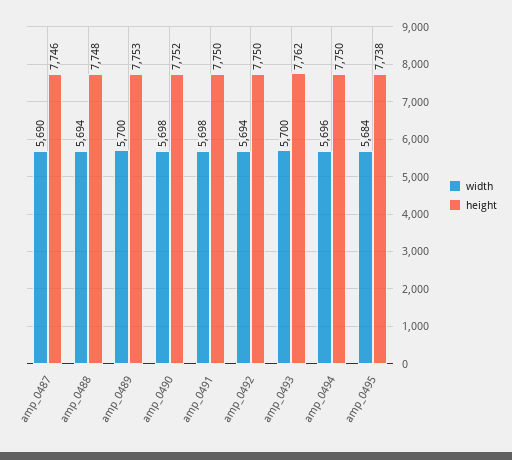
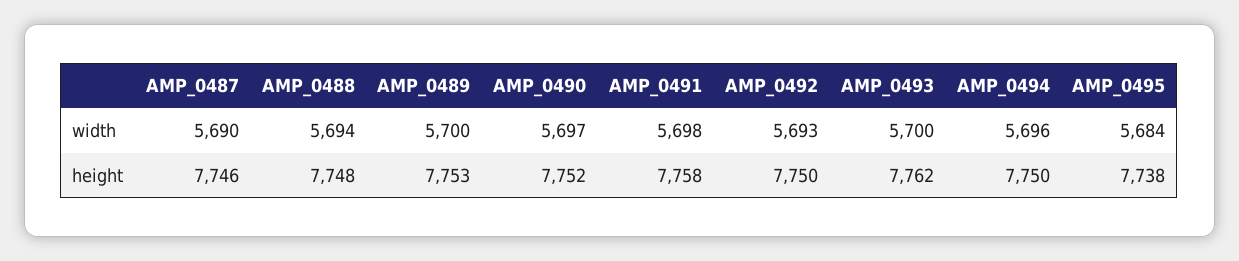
width, amp_0490: 5698 -> 5697
height, amp_0491: 7750 -> 7758
width, amp_0492: 5694 -> 5693

